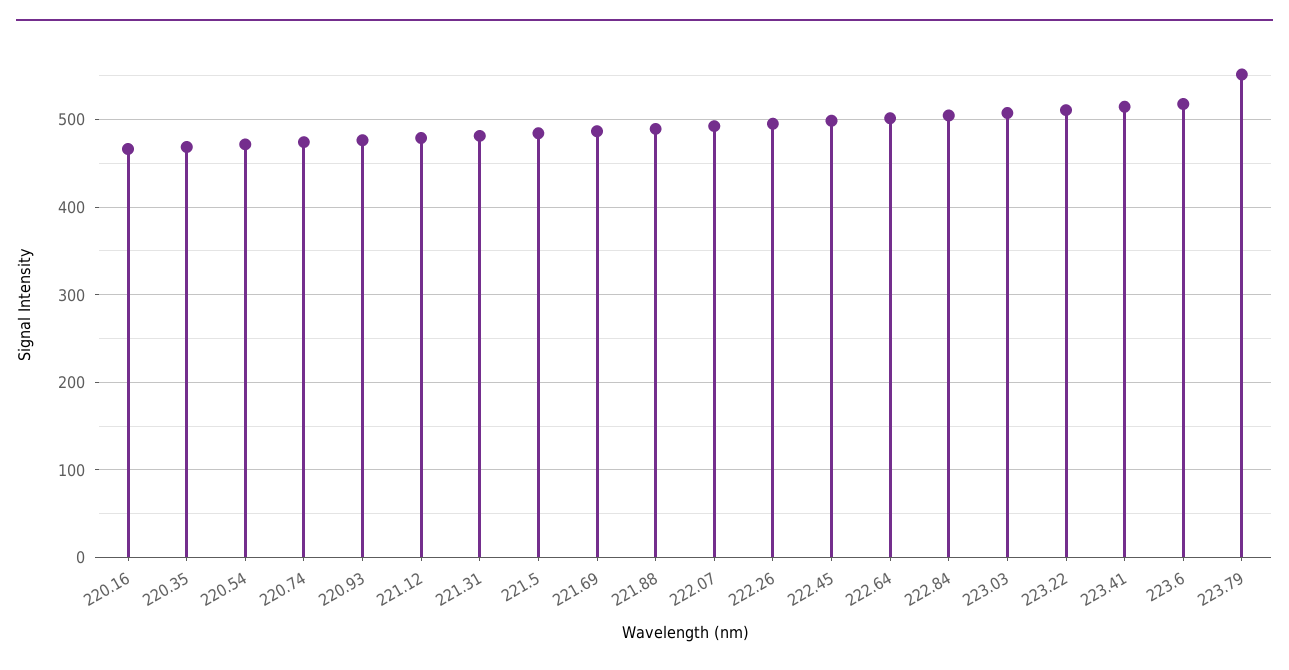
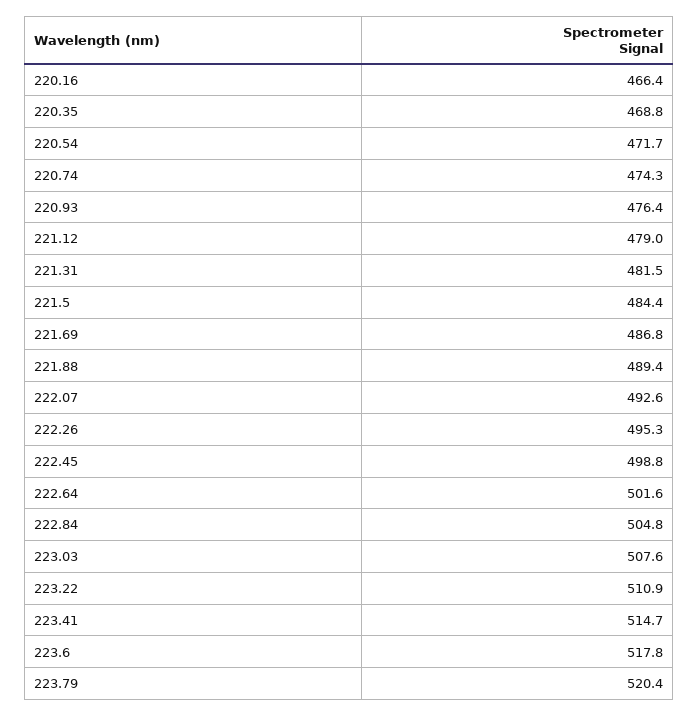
223.79: 550 -> 520.4

